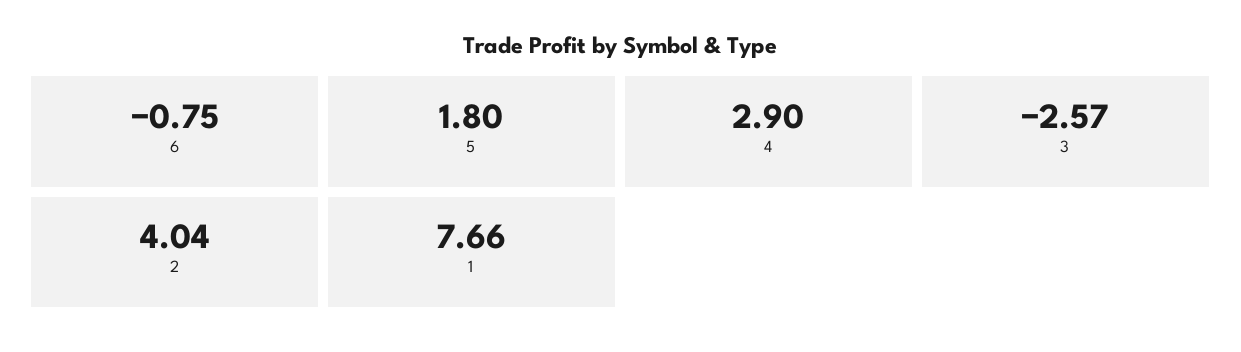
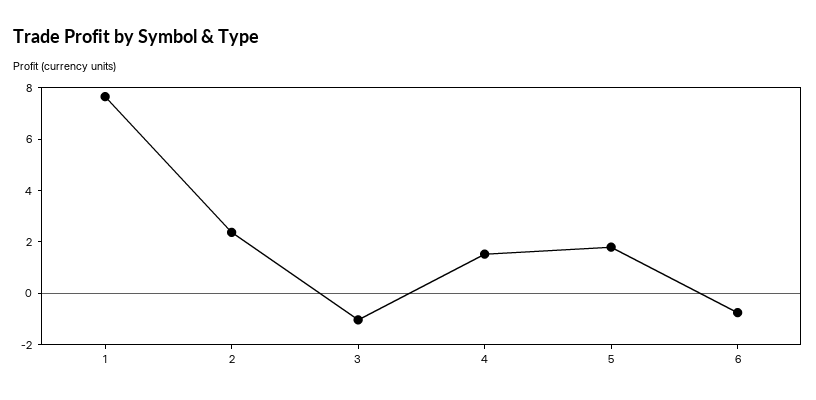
4: 2.9 -> 1.5
3: -2.57 -> -1
2: 4.04 -> 2.5

